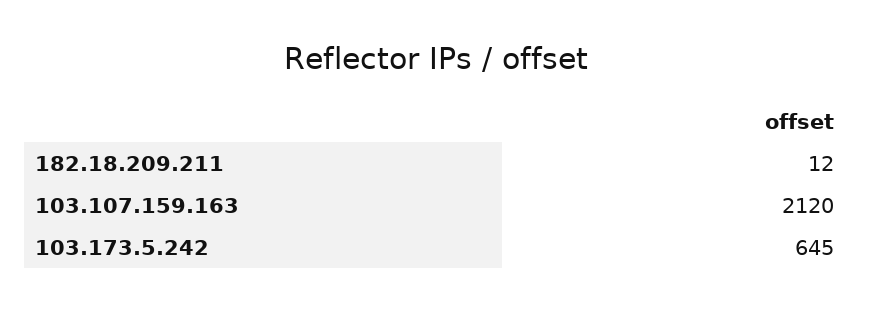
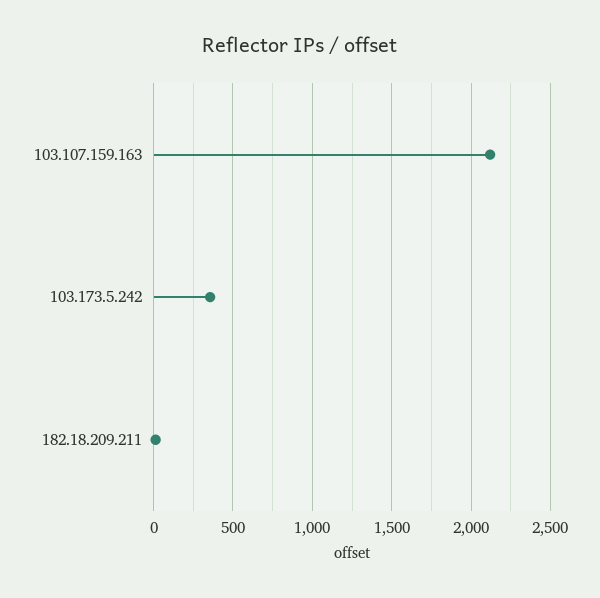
103.173.5.242: 645 -> 350

